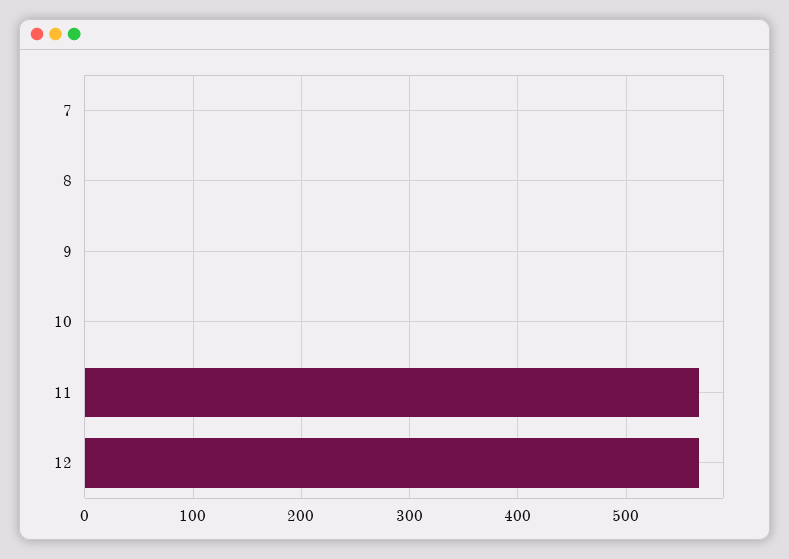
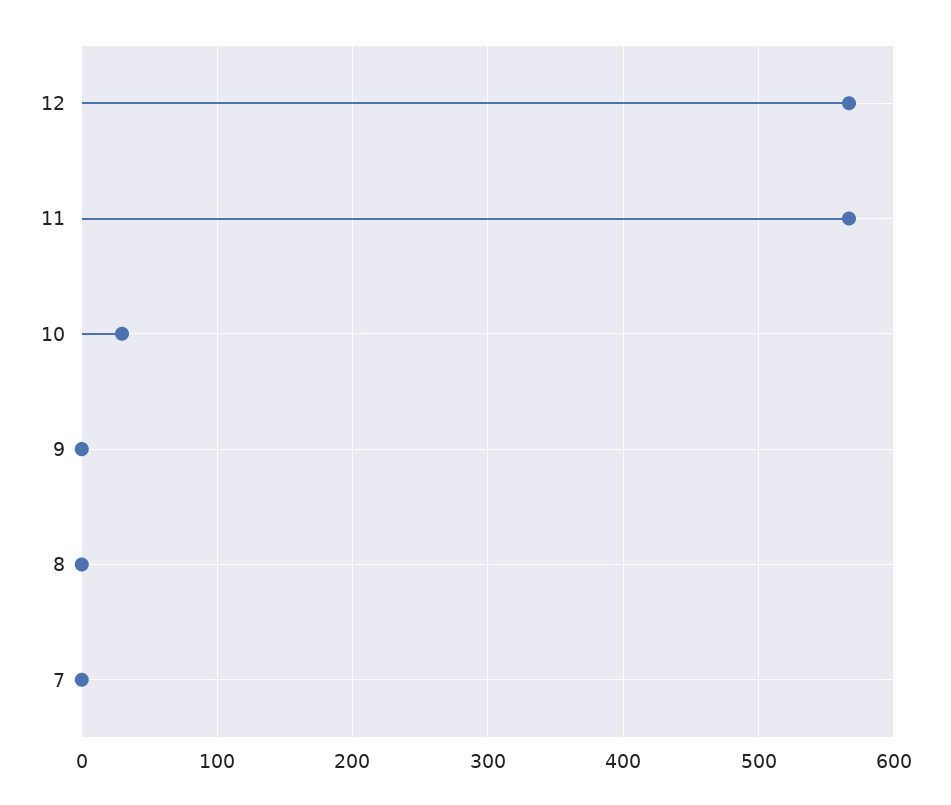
10: 0 -> 30

